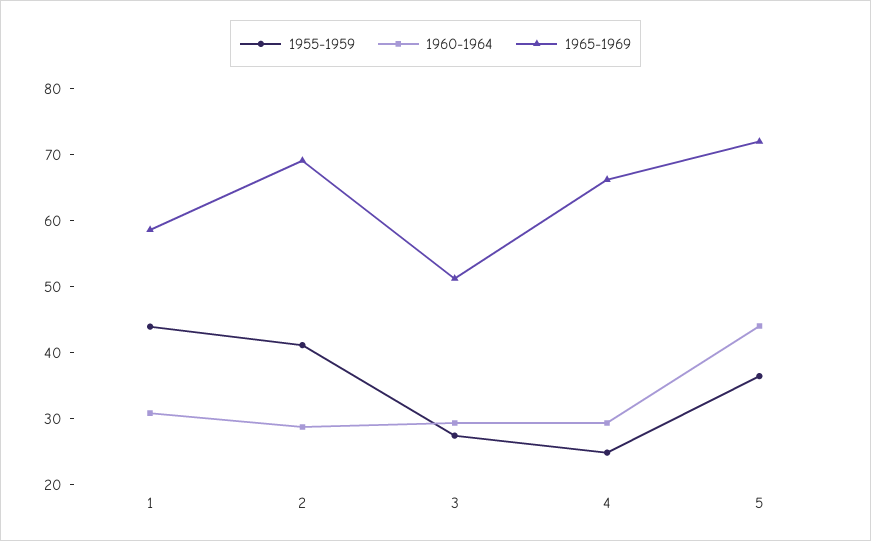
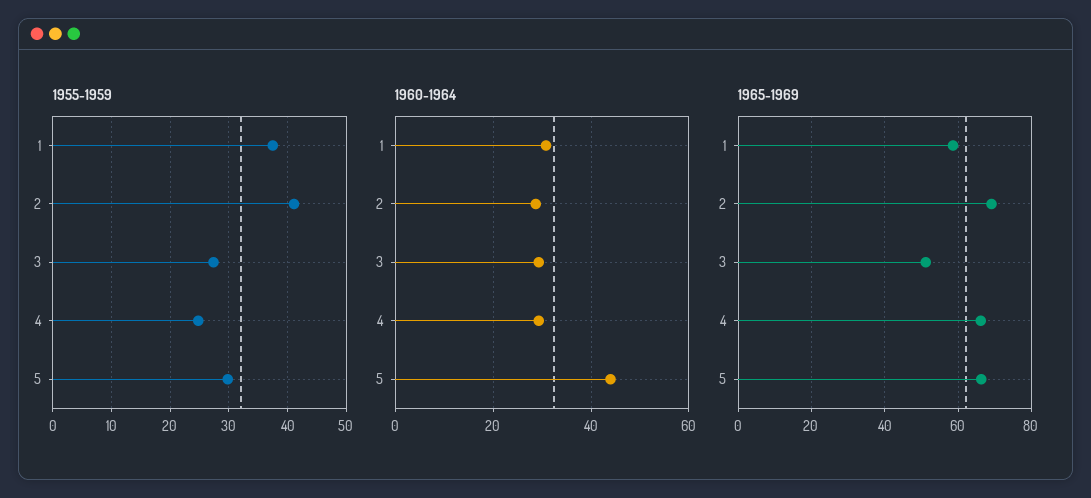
1955-1959, 1: 44 -> 38
1955-1959, 5: 36 -> 30
1965-1969, 5: 72 -> 66

